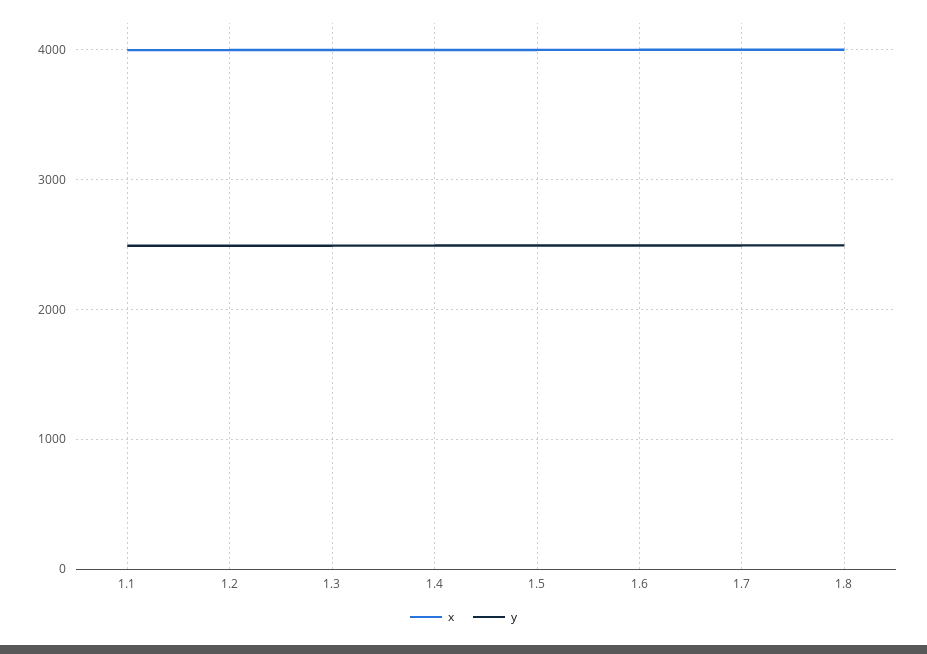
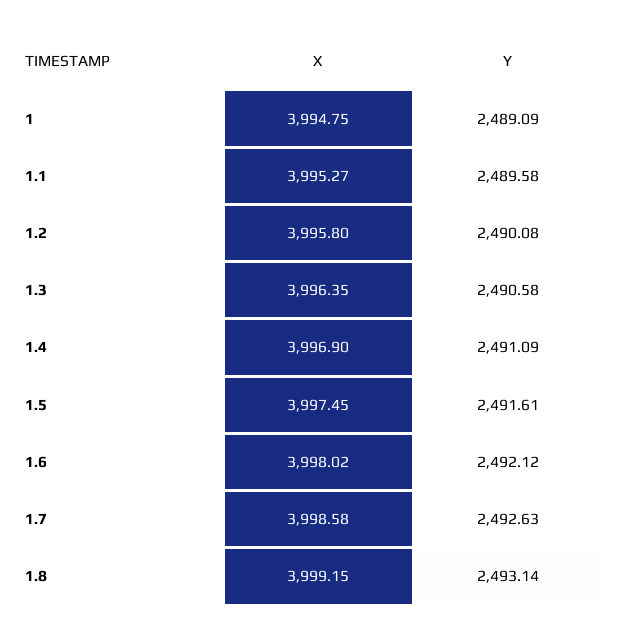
x, 1: none -> 3994.75
y, 1: none -> 2489.09

